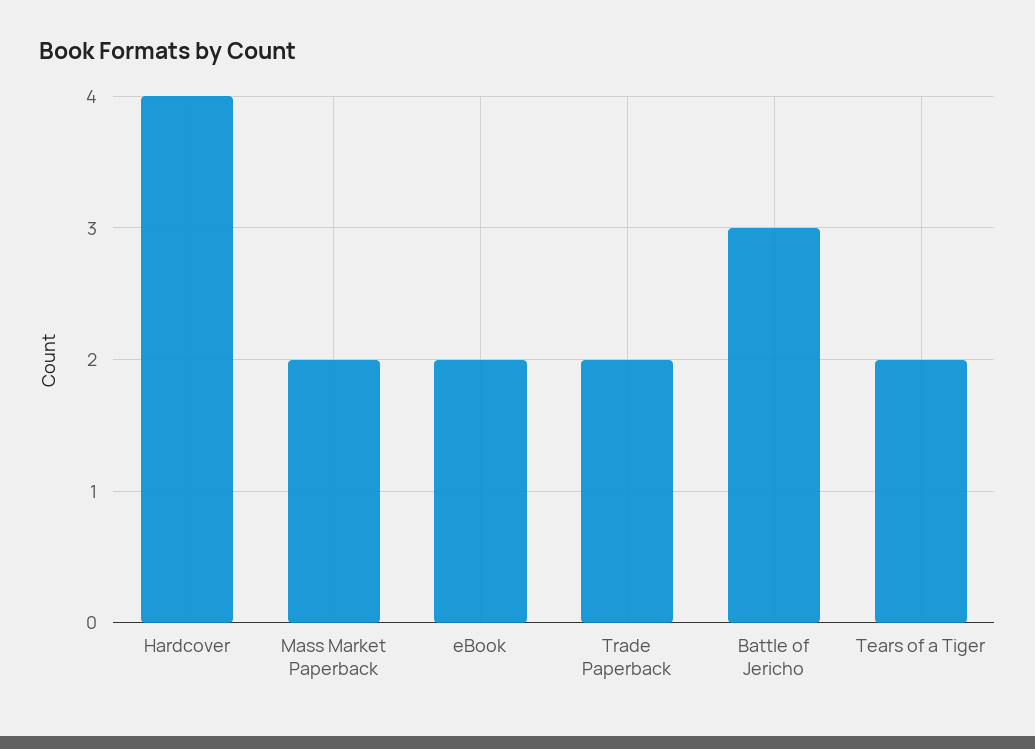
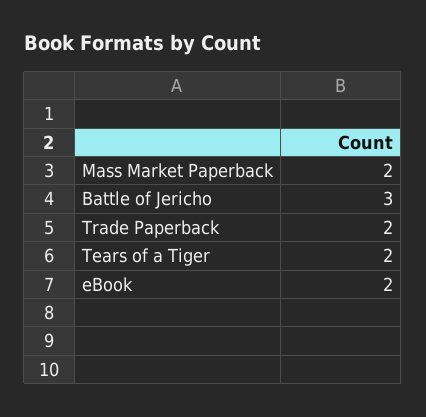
Hardcover: 4 -> none

